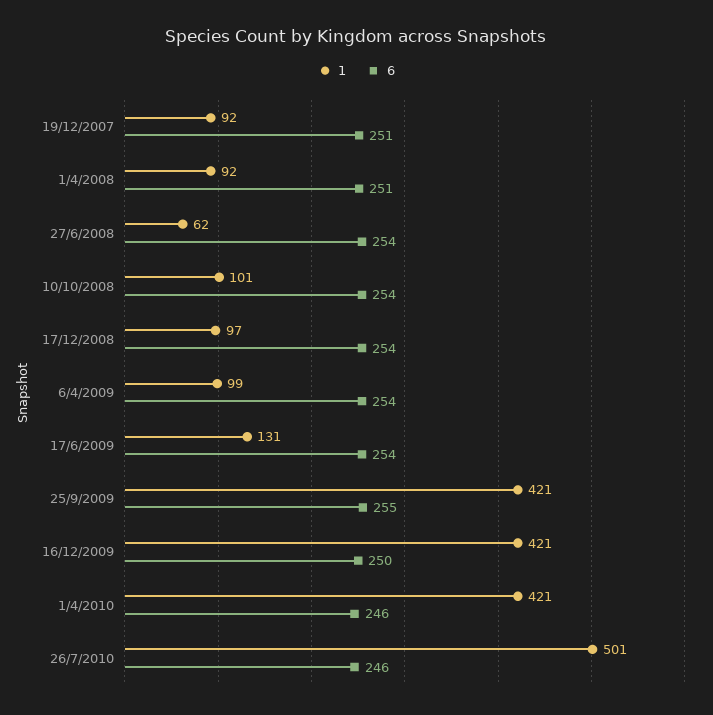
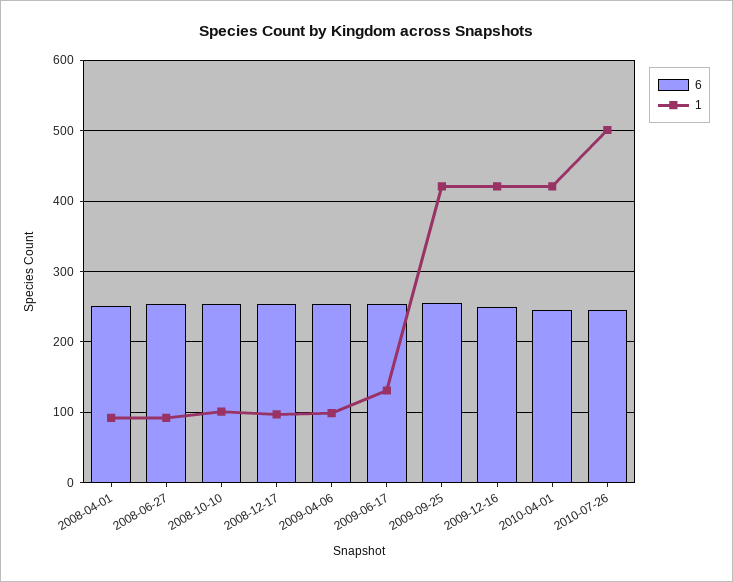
1, 19/12/2007: 92 -> none
6, 19/12/2007: 251 -> none
1, 27/6/2008: 62 -> 90

